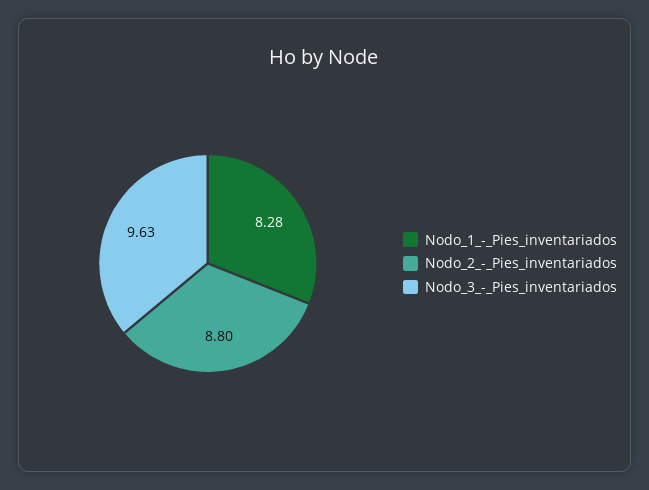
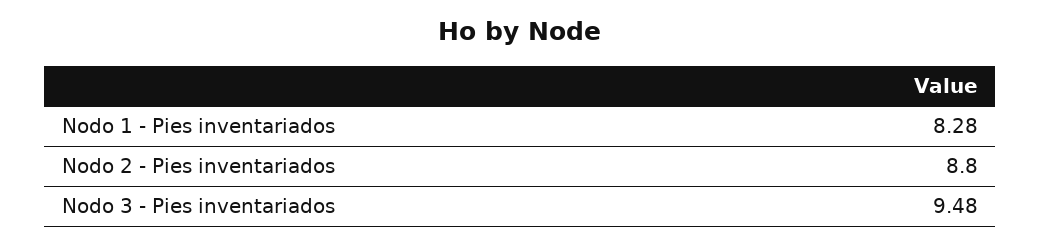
Nodo_3_-_Pies_inventariados: 9.63 -> 9.48

